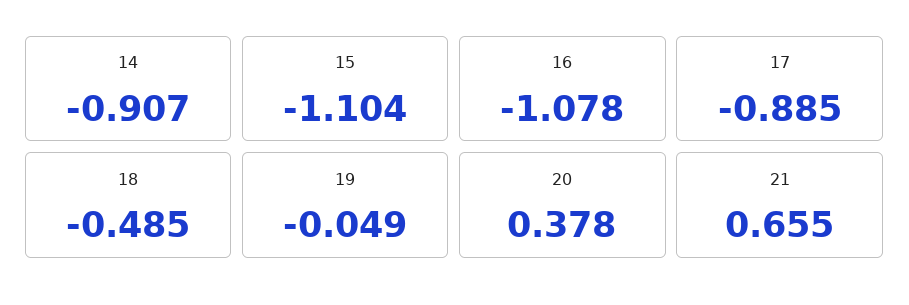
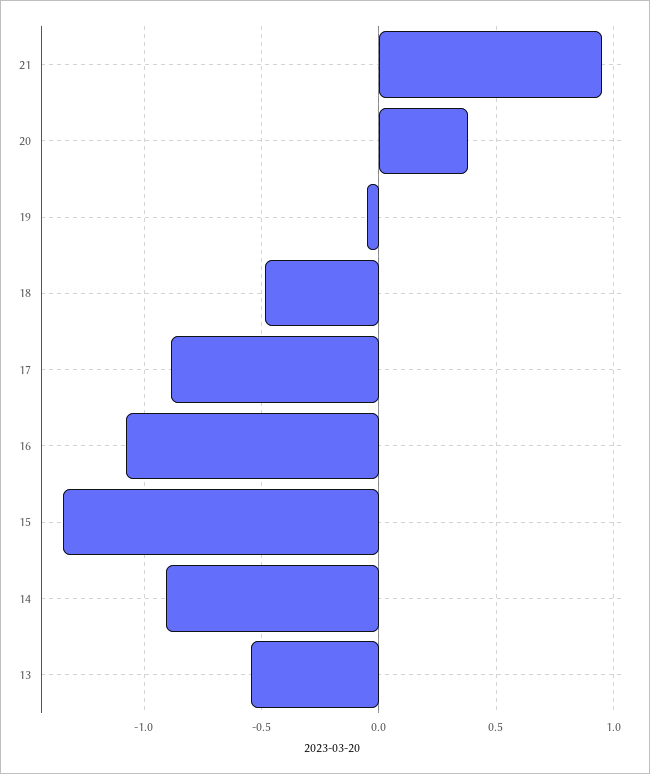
15: -1.104 -> -1.35
21: 0.655 -> 0.95
13: none -> -0.55

